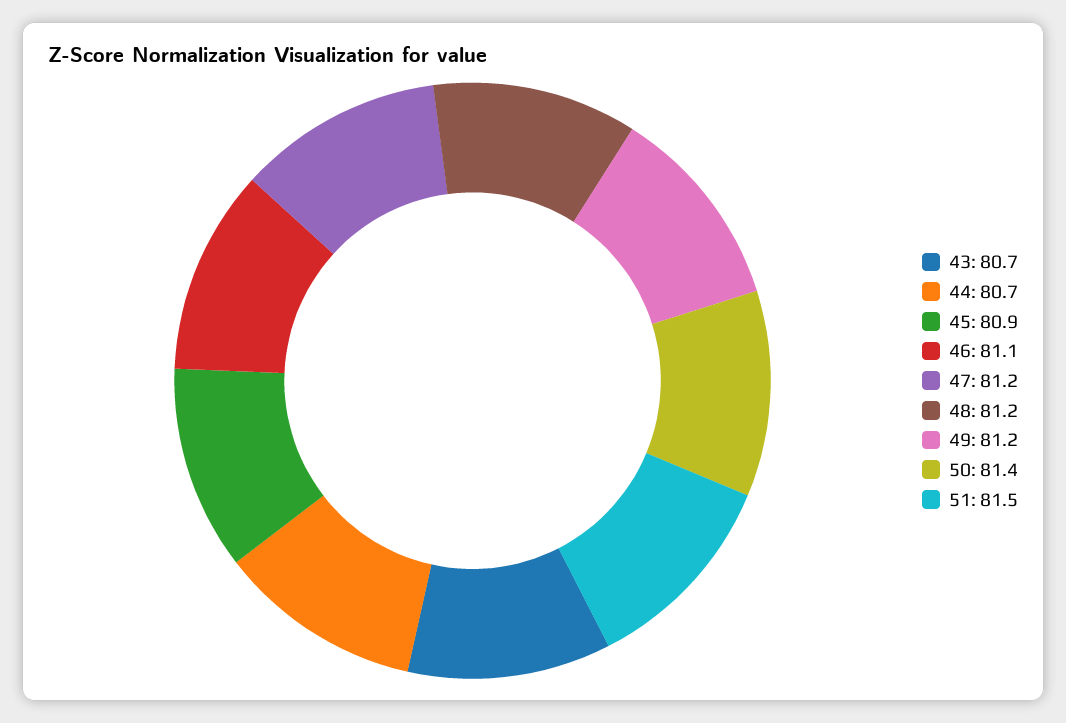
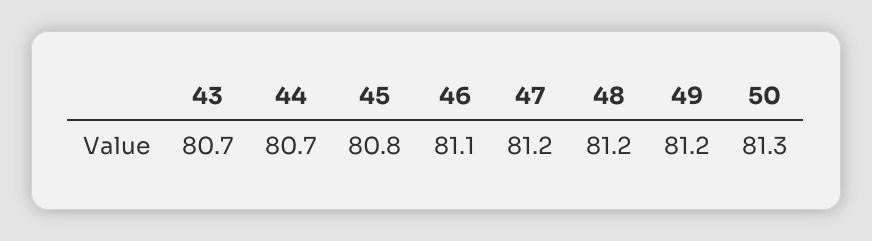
45: 80.9 -> 80.8
50: 81.4 -> 81.3
51: 81.5 -> none

